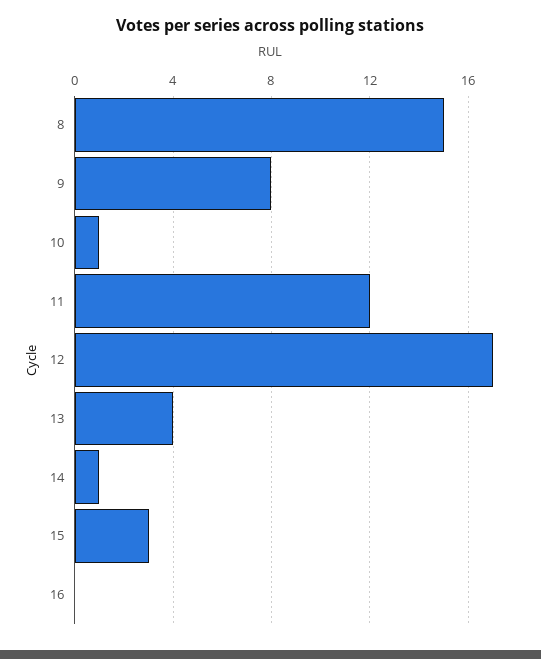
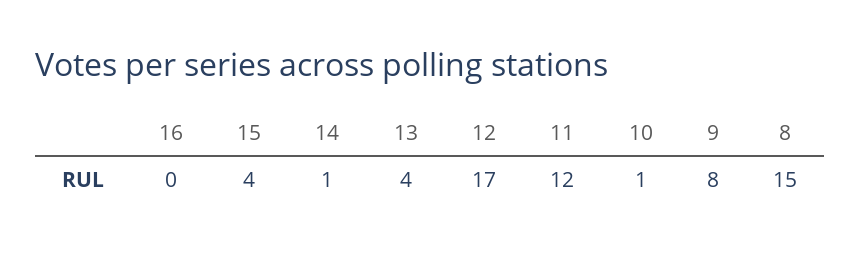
15: 3 -> 4

